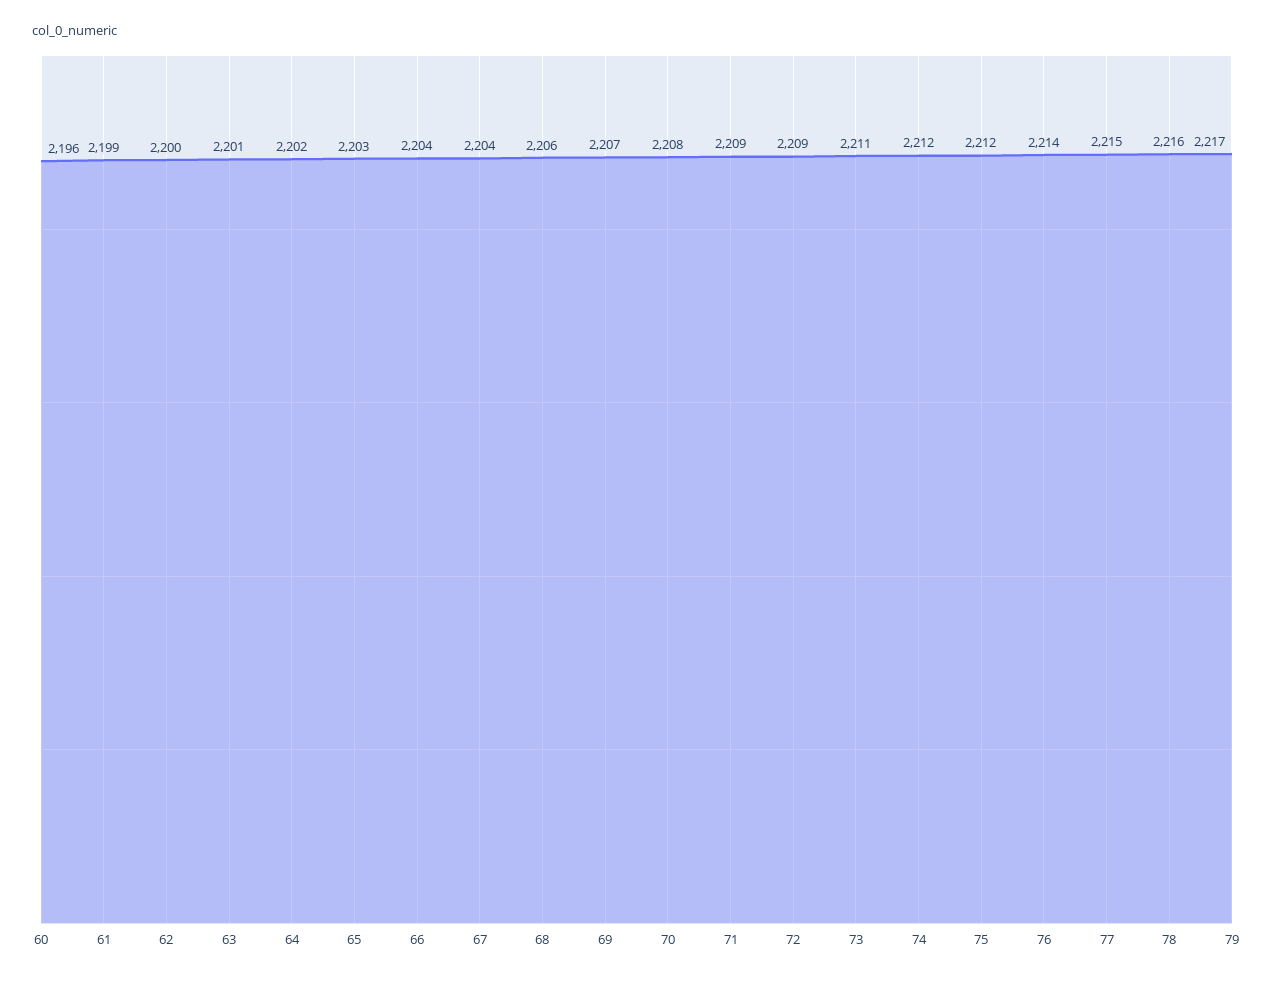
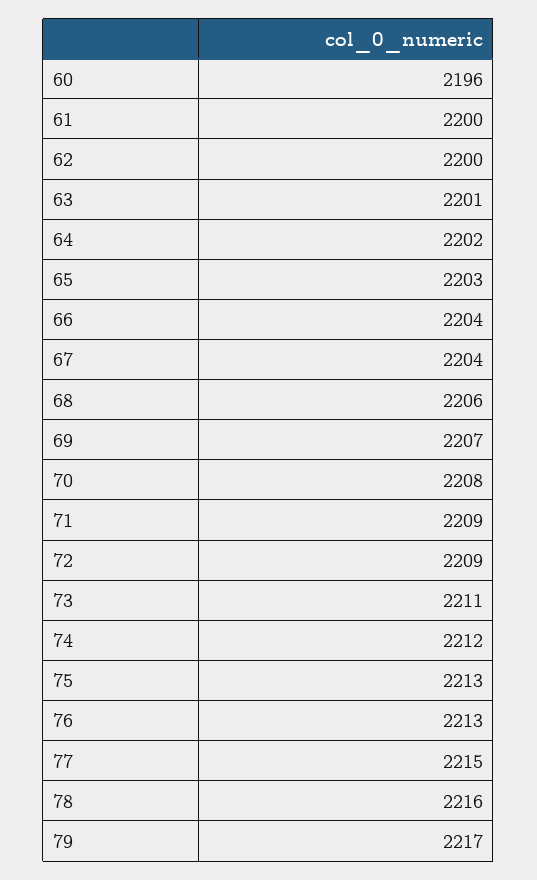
61: 2199 -> 2200
75: 2212 -> 2213
76: 2214 -> 2213

